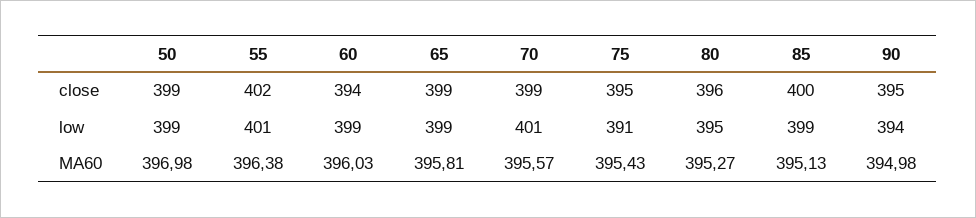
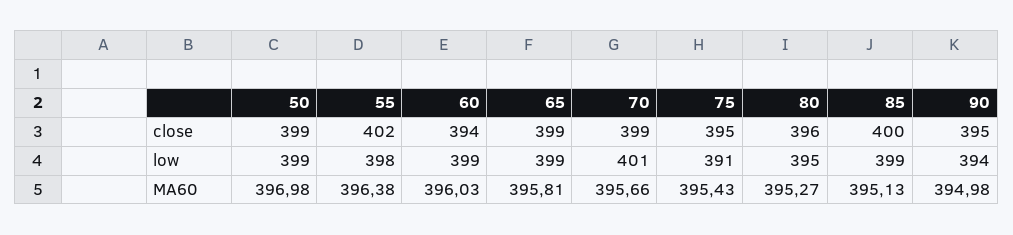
55, low: 401 -> 398
70, MA60: 395.57 -> 395.66

